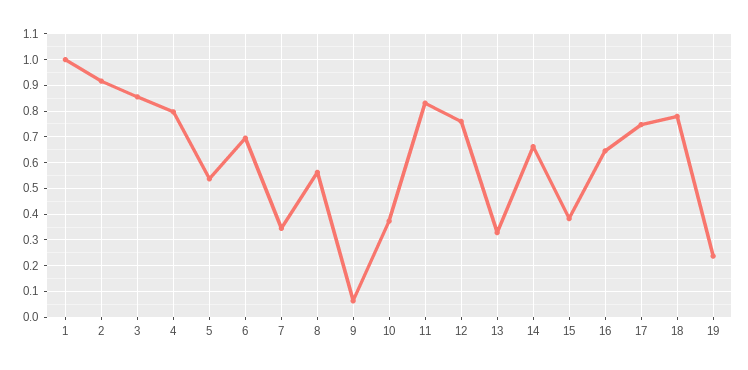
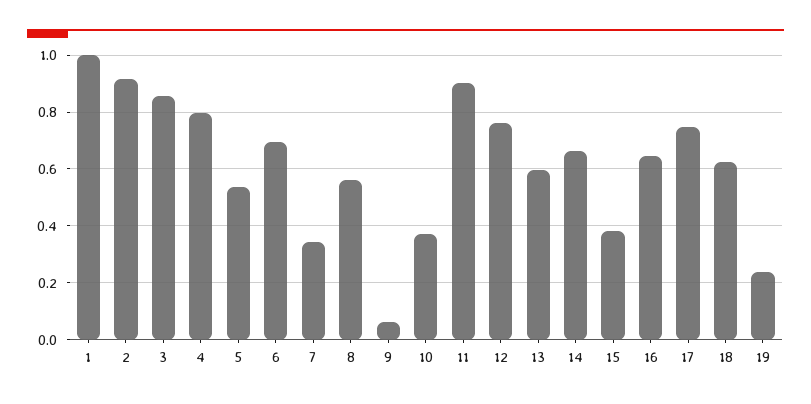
11: 0.825 -> 0.9
13: 0.325 -> 0.6
18: 0.775 -> 0.625

